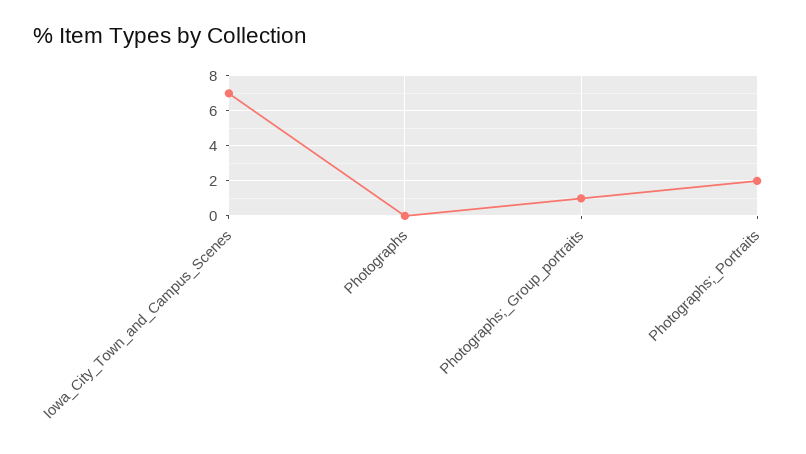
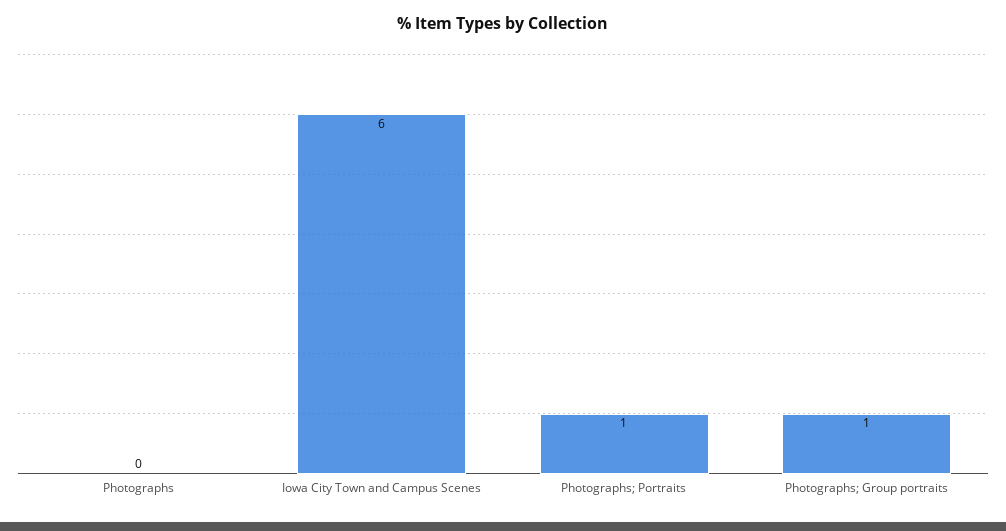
Iowa_City_Town_and_Campus_Scenes: 7 -> 6
Photographs;_Portraits: 2 -> 1

